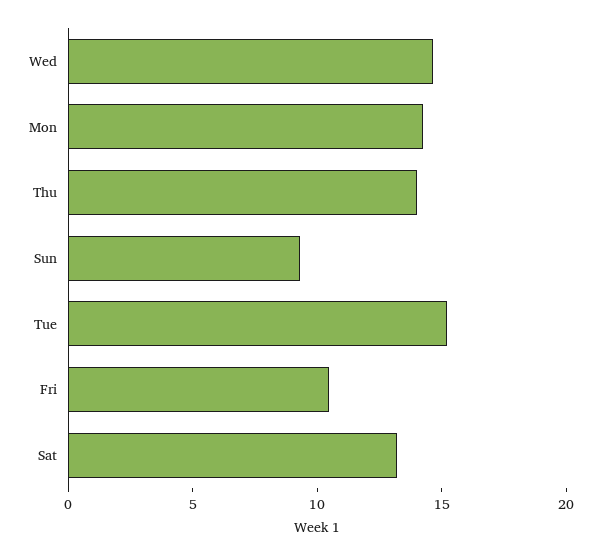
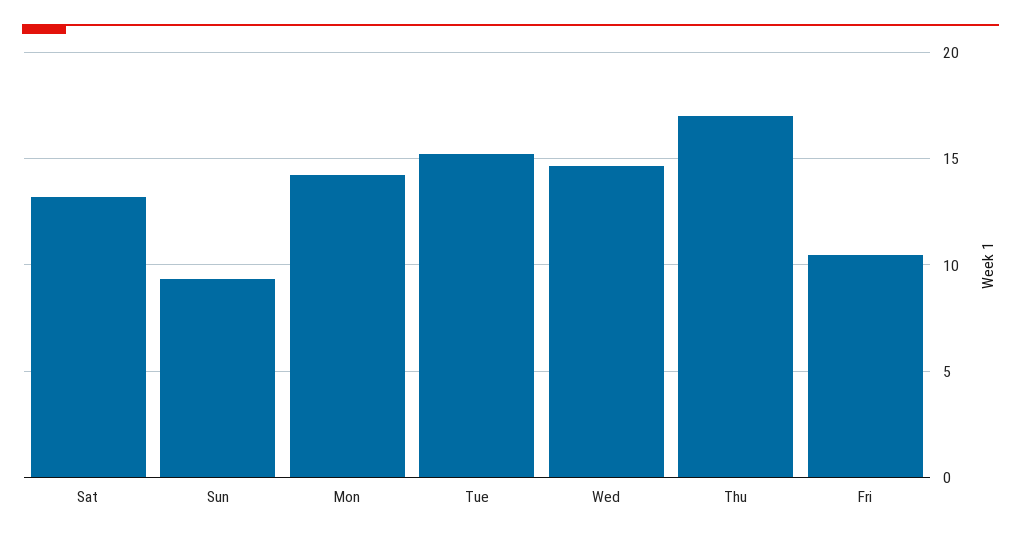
Thu: 14 -> 17

